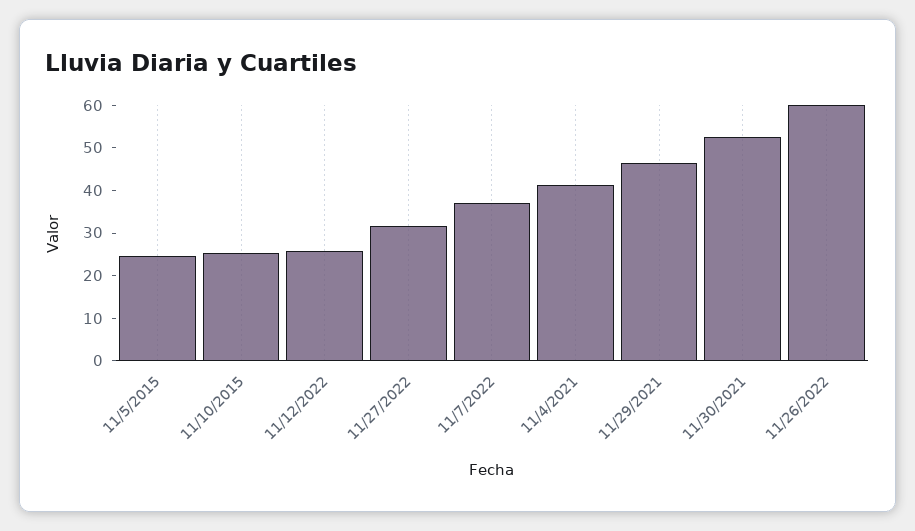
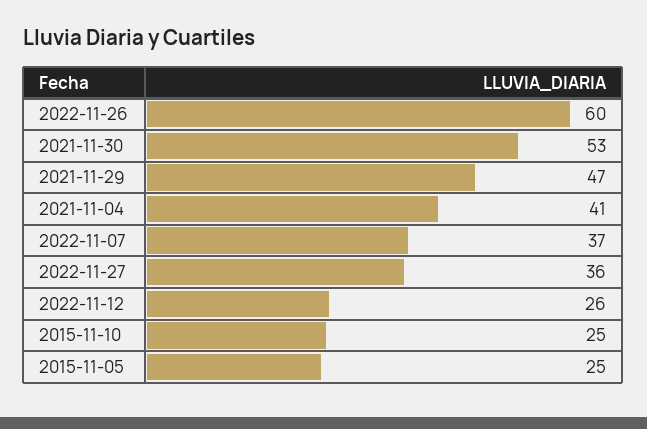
11/27/2022: 32 -> 36

